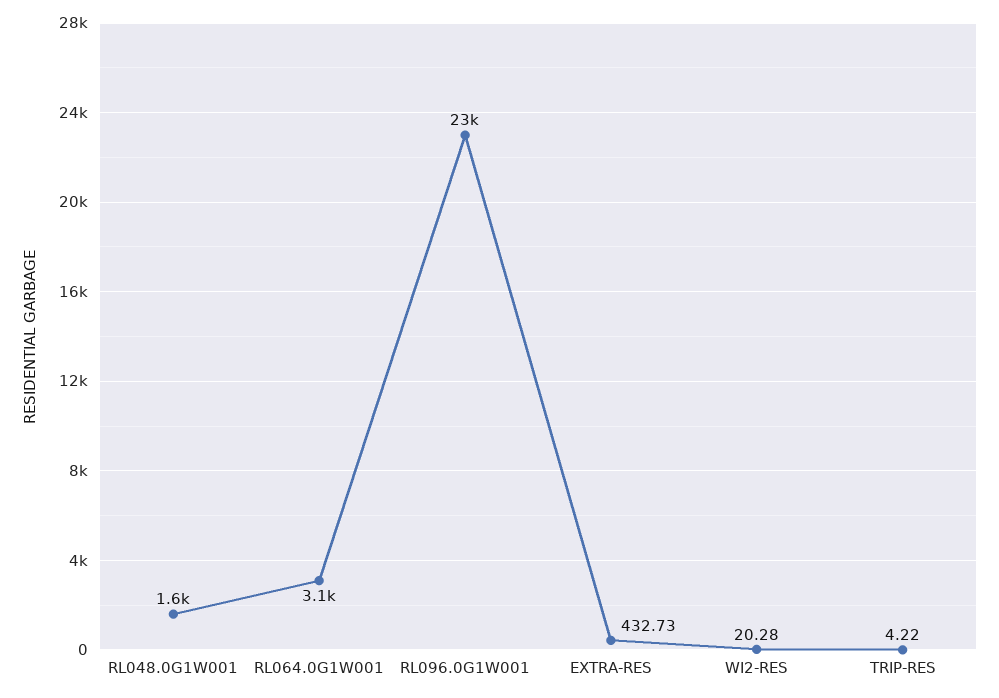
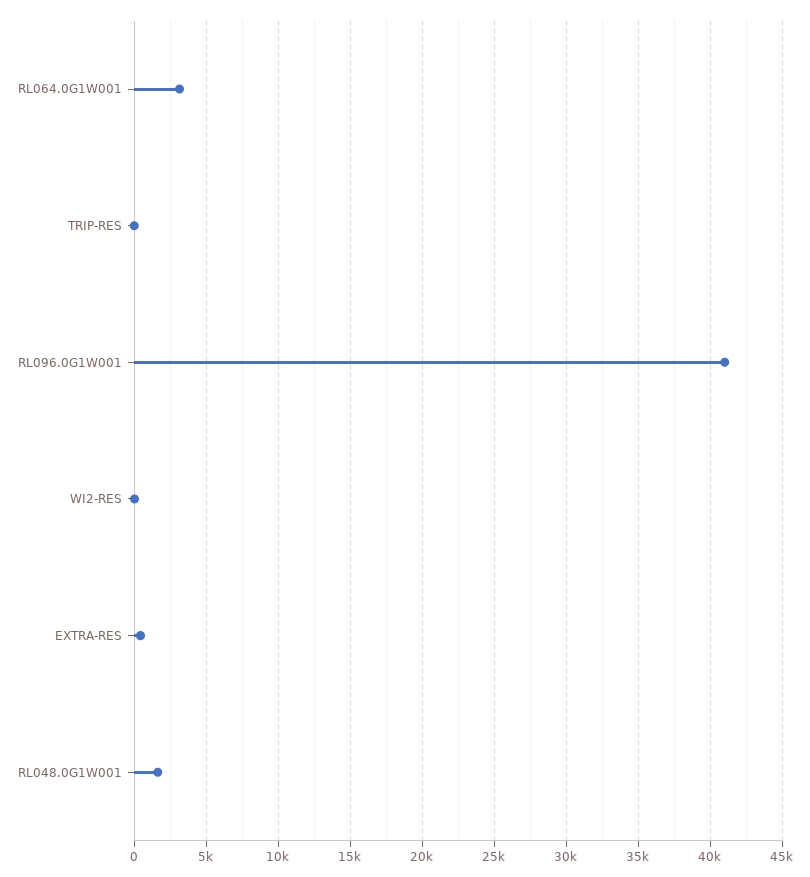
RL096.0G1W001: 23000 -> 41000

